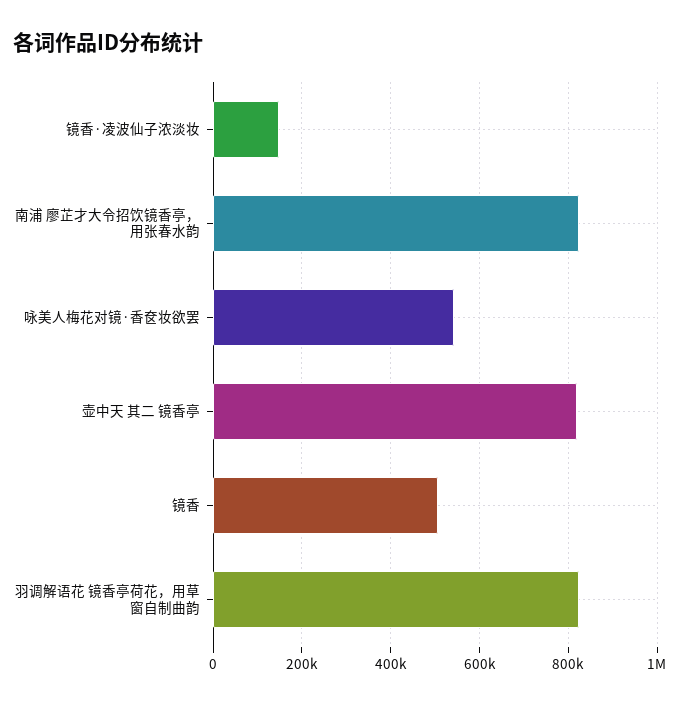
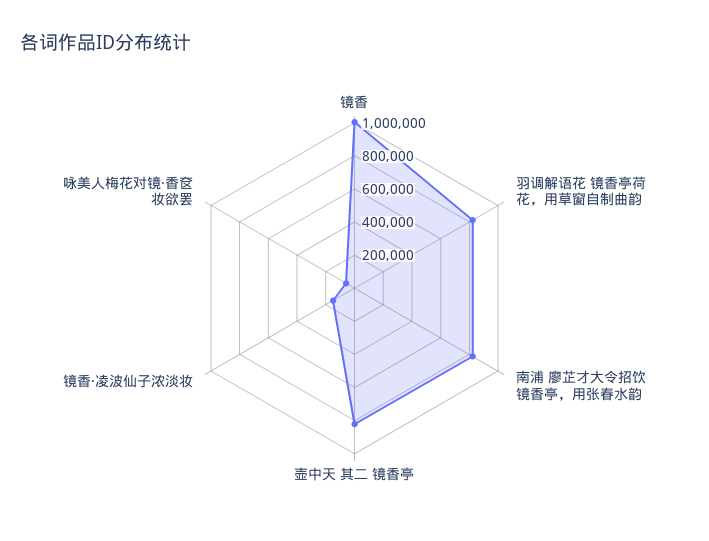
咏美人梅花对镜·香奁妆欲罢: 540000 -> 50000
镜香: 500000 -> 1000000

